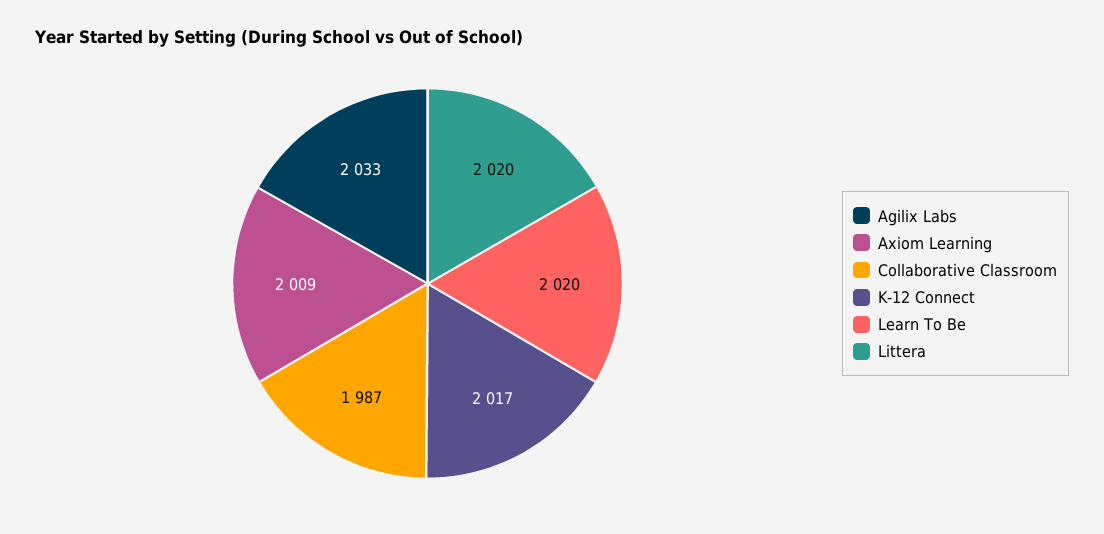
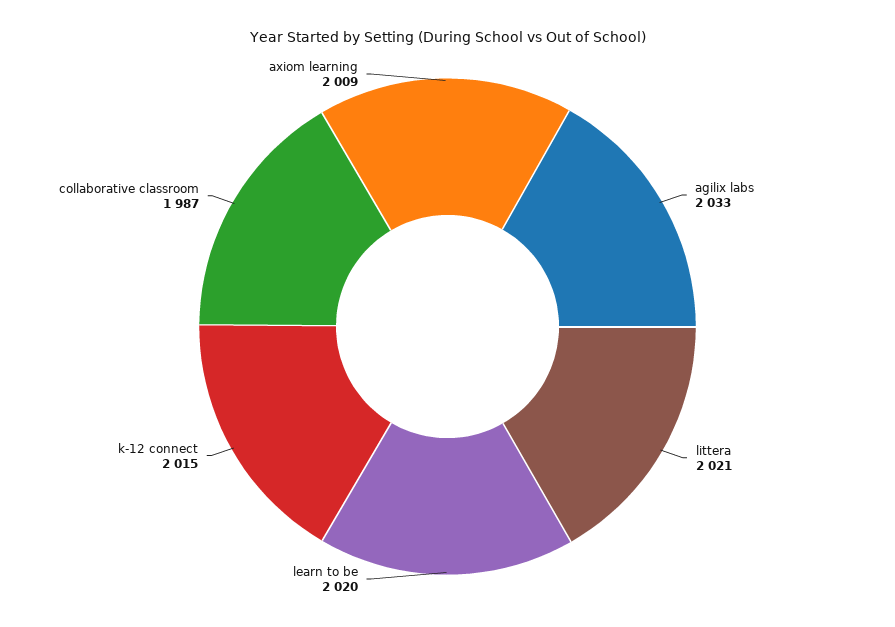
K-12 Connect: 2017 -> 2015
Littera: 2020 -> 2021

